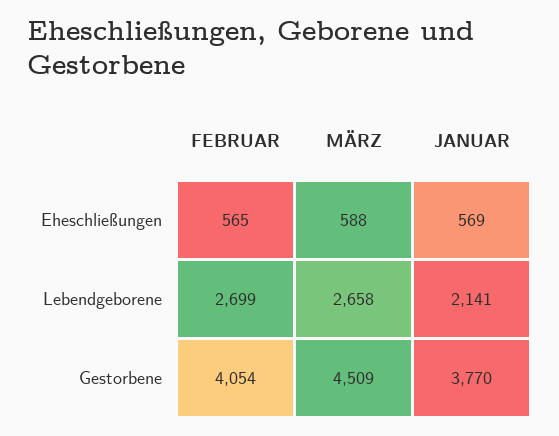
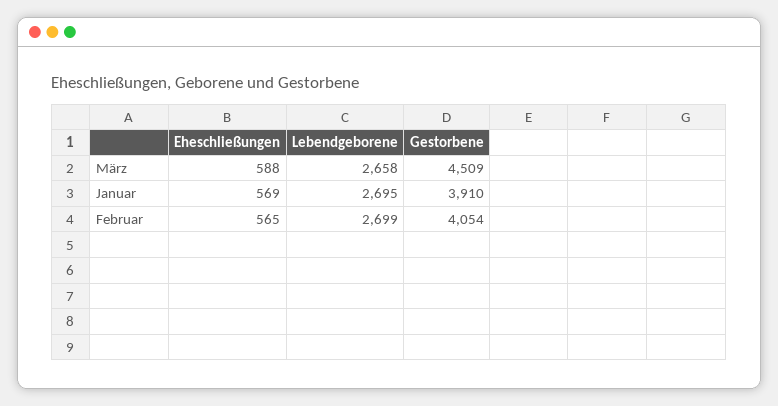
JANUAR, Lebendgeborene: 2141 -> 2695
JANUAR, Gestorbene: 3770 -> 3910

